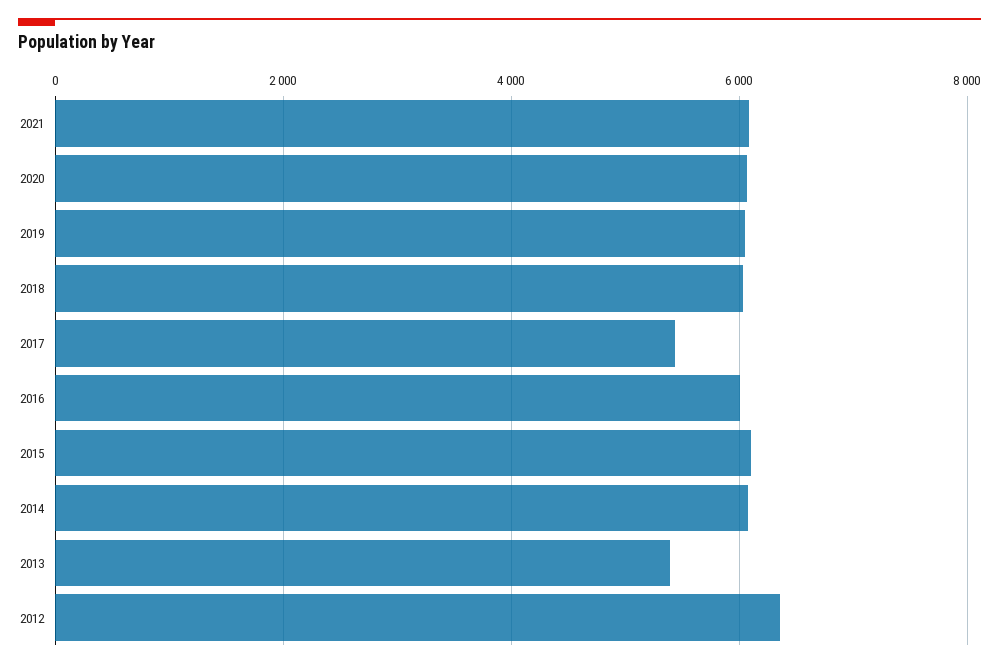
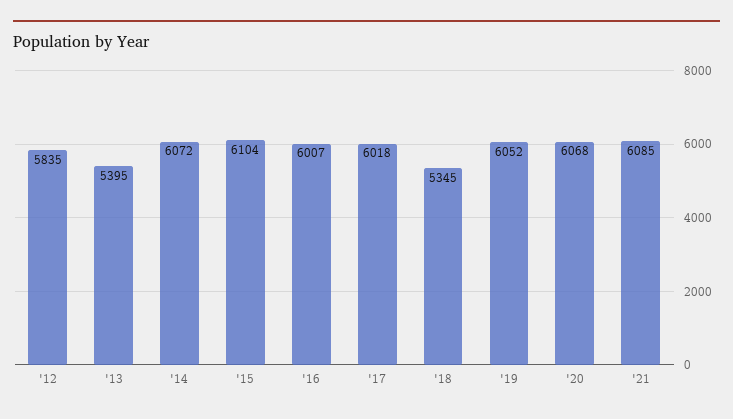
2018: 6000 -> 5345
2017: 5400 -> 6018
2012: 6400 -> 5835

